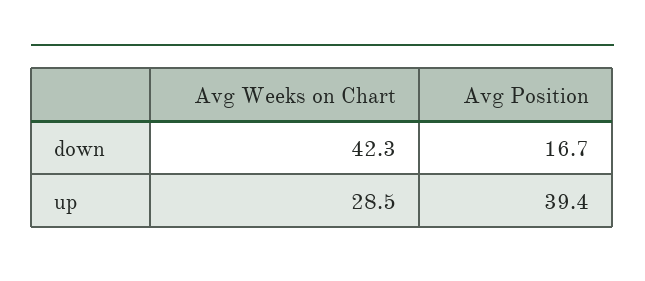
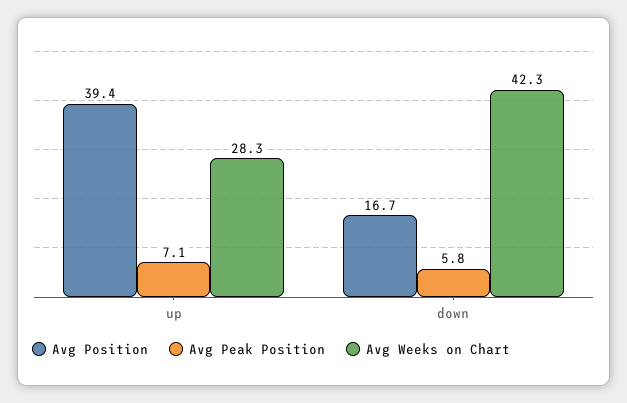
Avg Weeks on Chart, up: 28.5 -> 28.3
Avg Peak Position, up: none -> 7.1
Avg Peak Position, down: none -> 5.8

